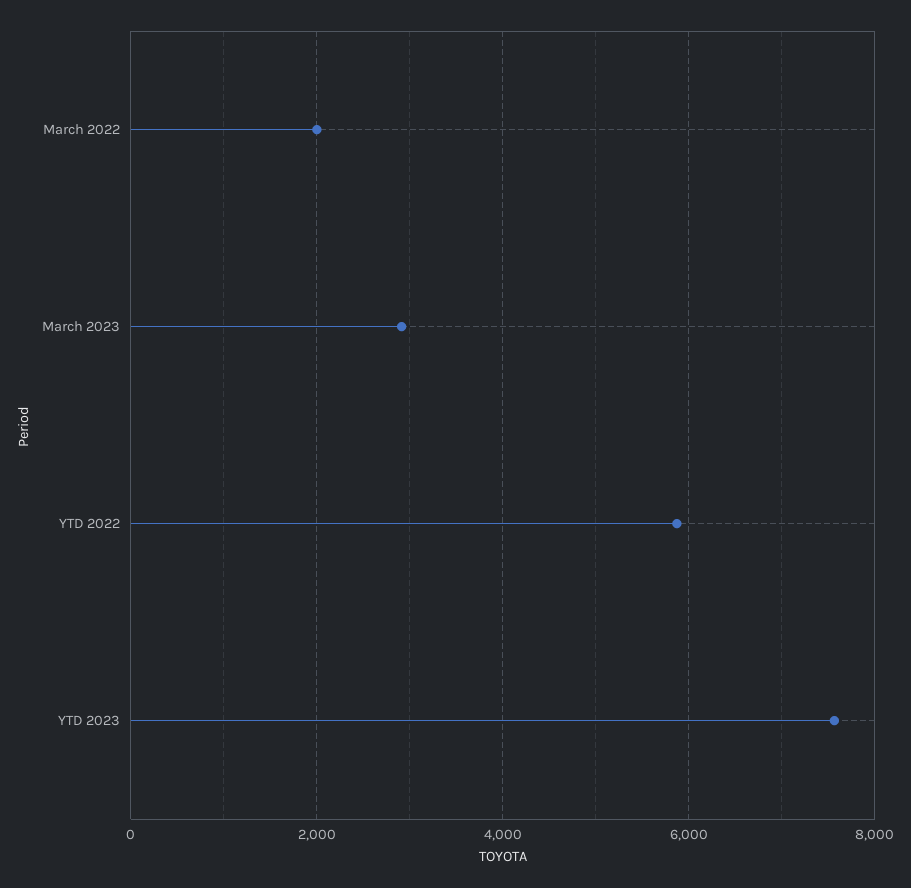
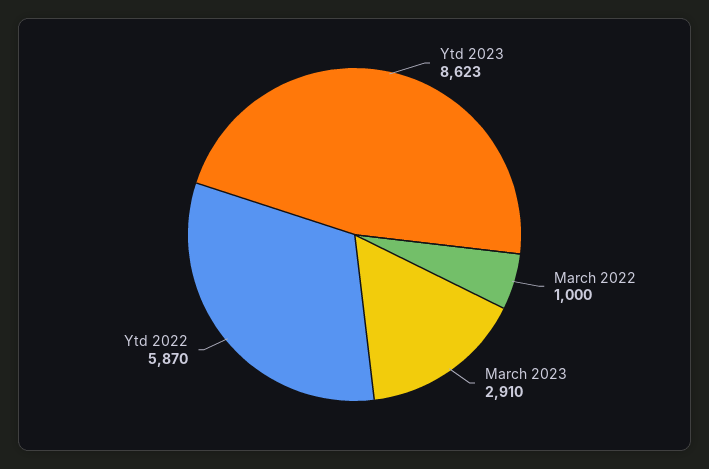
March 2022: 2000 -> 1000
YTD 2023: 7600 -> 8623

